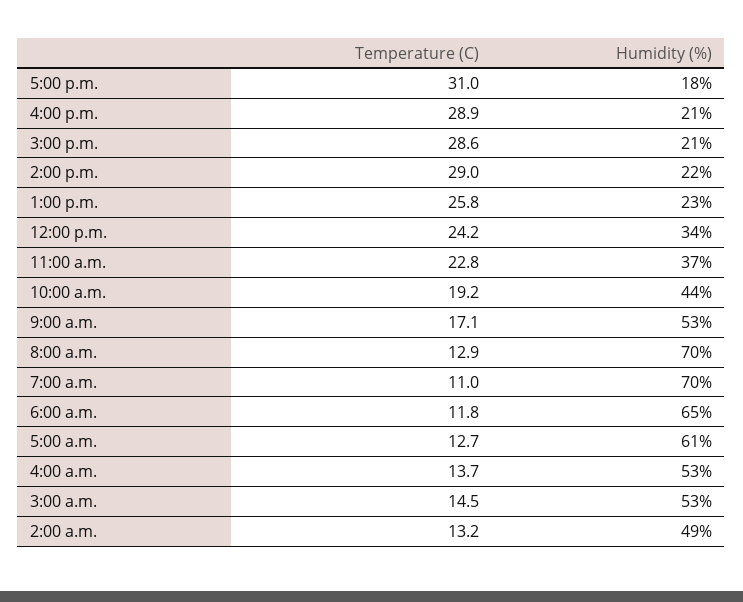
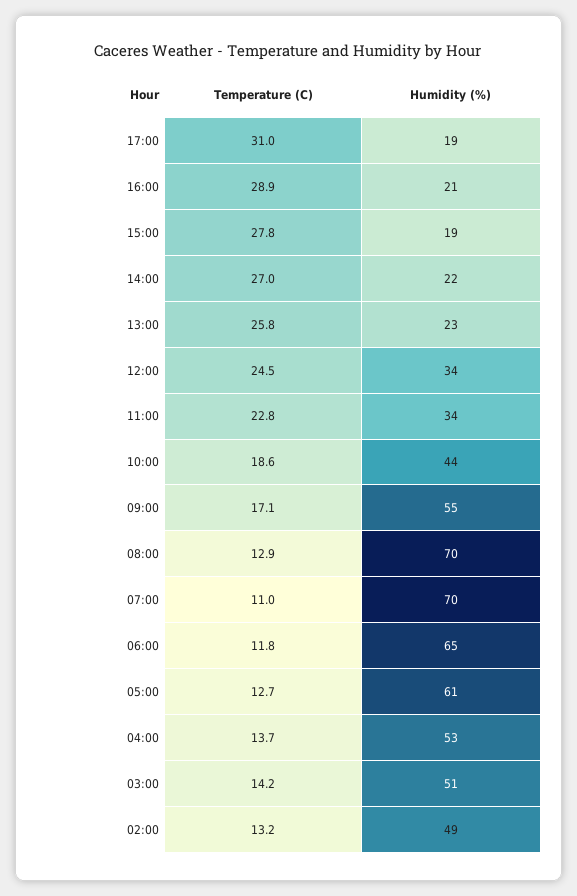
Humidity (%), 5:00 p.m.: 18 -> 19
Temperature (C), 3:00 p.m.: 28.6 -> 27.8
Humidity (%), 3:00 p.m.: 21 -> 19
Temperature (C), 2:00 p.m.: 29 -> 27
Temperature (C), 12:00 p.m.: 24.2 -> 24.5
Humidity (%), 11:00 a.m.: 37 -> 34
Temperature (C), 10:00 a.m.: 19.2 -> 18.6
Humidity (%), 9:00 a.m.: 53 -> 55
Temperature (C), 3:00 a.m.: 14.5 -> 14.2
Humidity (%), 3:00 a.m.: 53 -> 51

